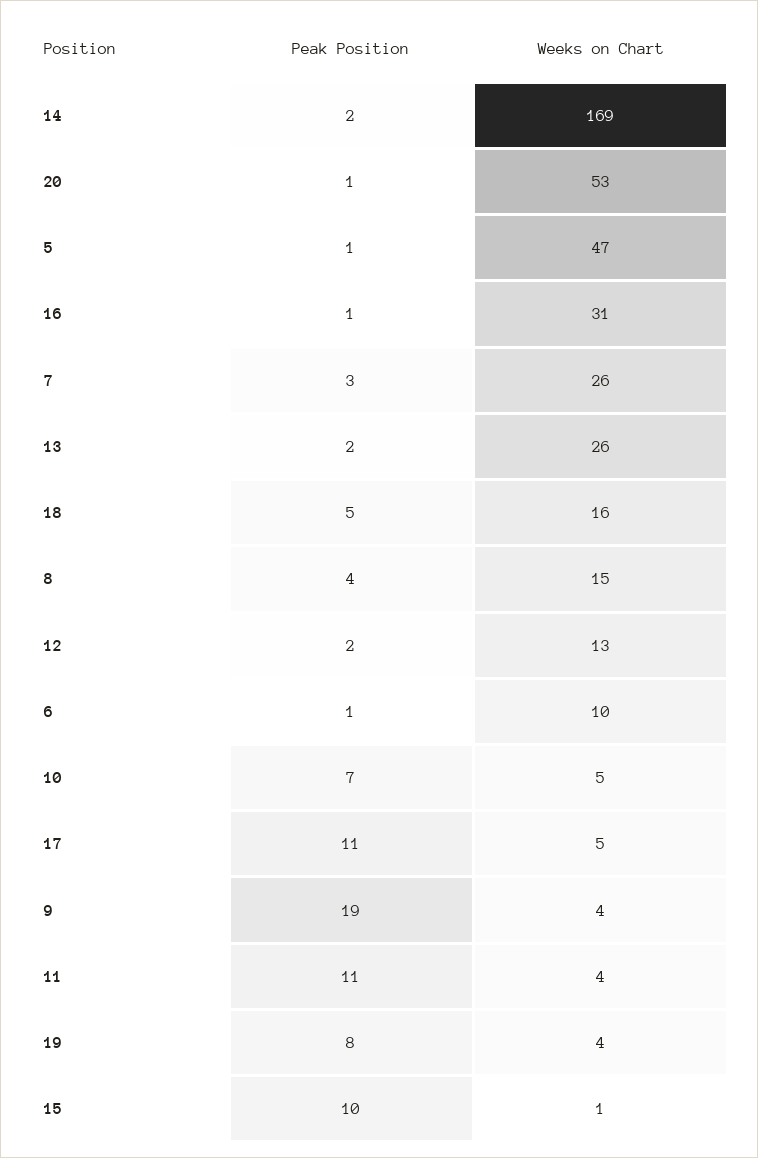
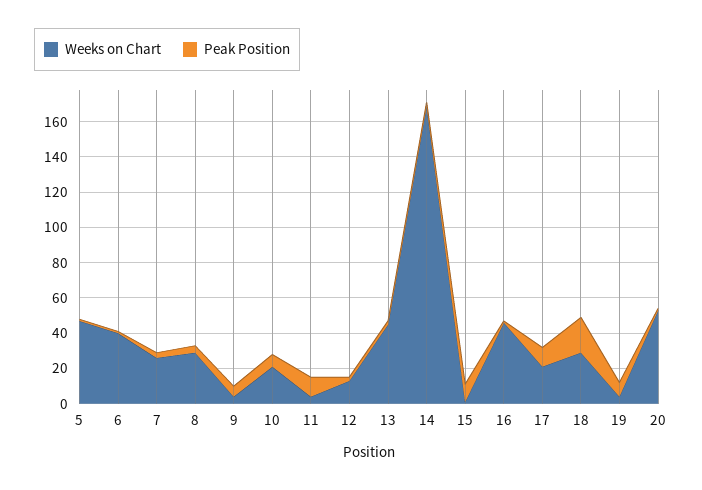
Weeks on Chart, 16: 31 -> 45
Weeks on Chart, 13: 26 -> 45
Peak Position, 18: 5 -> 20
Weeks on Chart, 18: 16 -> 30
Weeks on Chart, 8: 15 -> 30
Weeks on Chart, 6: 10 -> 40
Weeks on Chart, 10: 5 -> 20
Weeks on Chart, 17: 5 -> 20
Peak Position, 9: 19 -> 5

